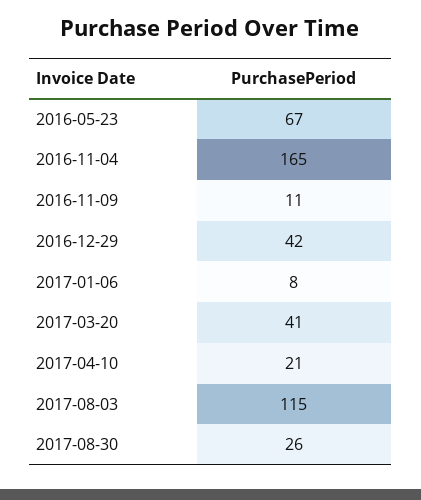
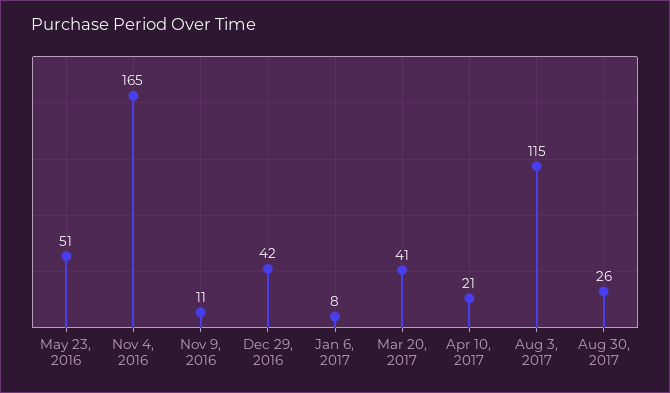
2016-05-23: 67 -> 51

